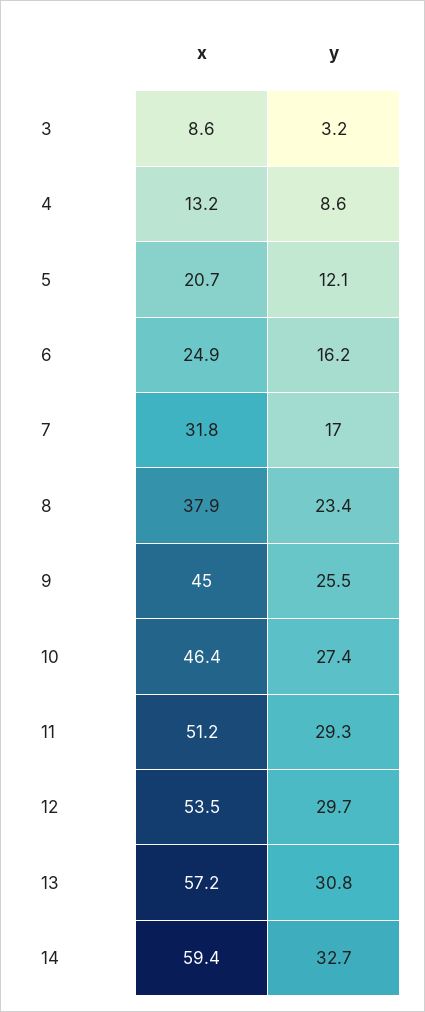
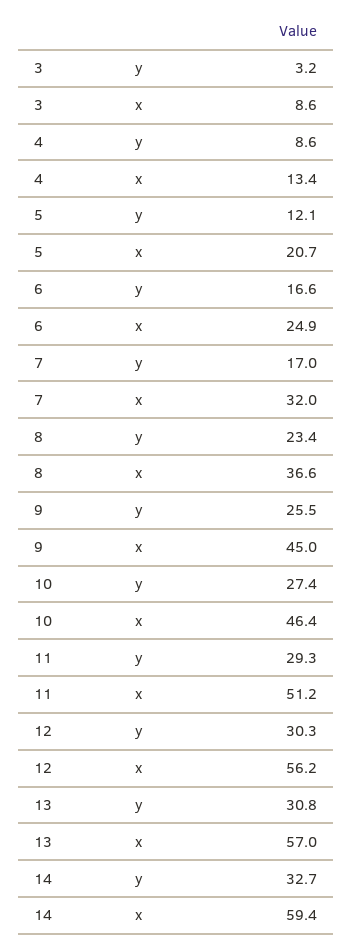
x, 4: 13.2 -> 13.4
y, 6: 16.2 -> 16.6
x, 7: 31.8 -> 32
x, 8: 37.9 -> 36.6
x, 12: 53.5 -> 56.2
y, 12: 29.7 -> 30.3
x, 13: 57.2 -> 57

